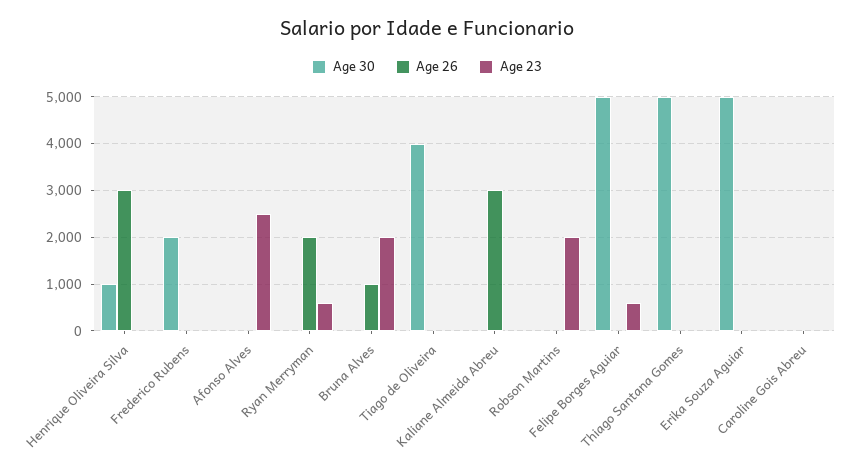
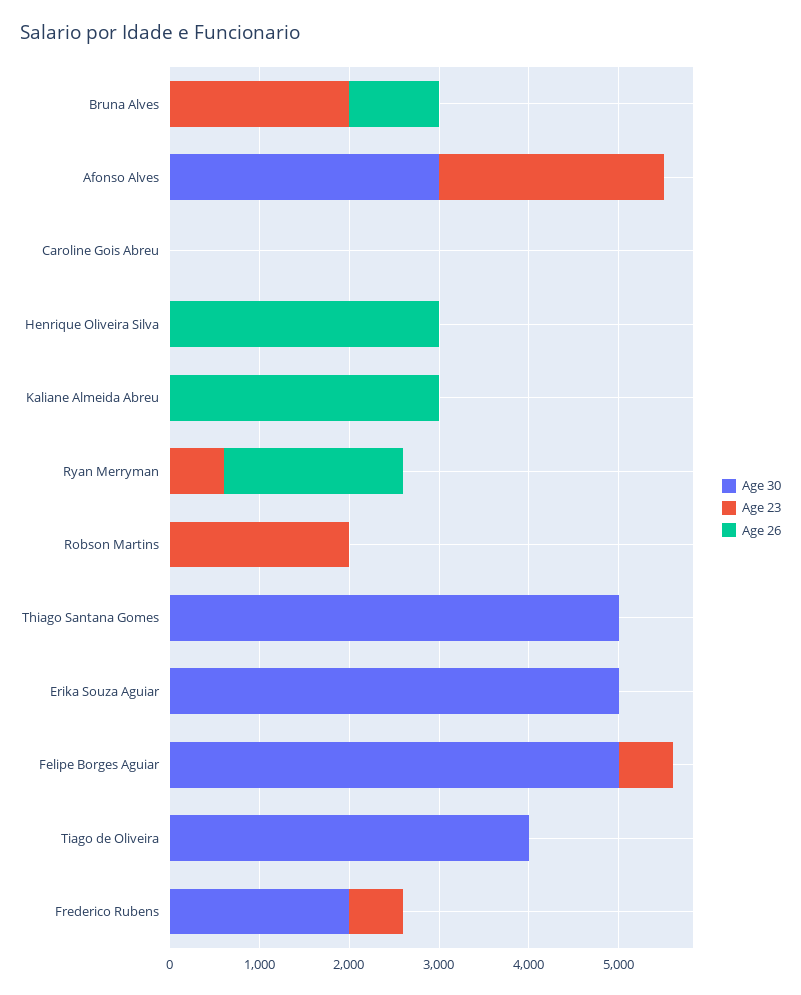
Age 30, Henrique Oliveira Silva: 1000 -> 0
Age 23, Frederico Rubens: 0 -> 600
Age 30, Afonso Alves: 0 -> 3000

